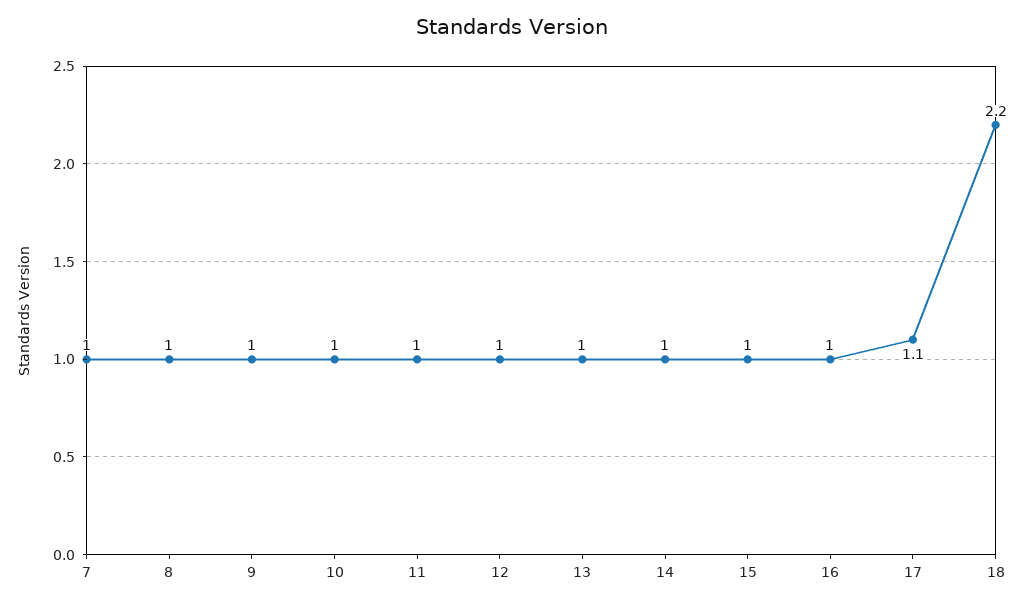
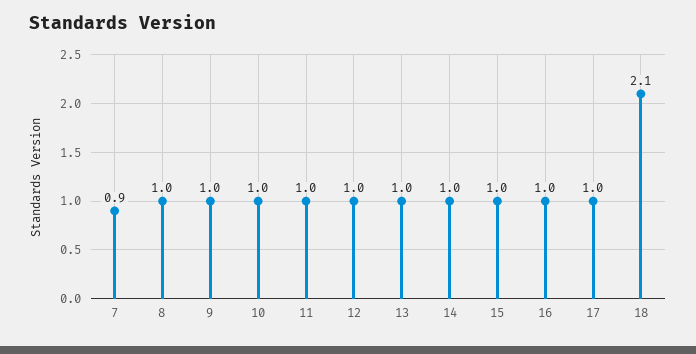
7: 1 -> 0.9
17: 1.1 -> 1
18: 2.2 -> 2.1

